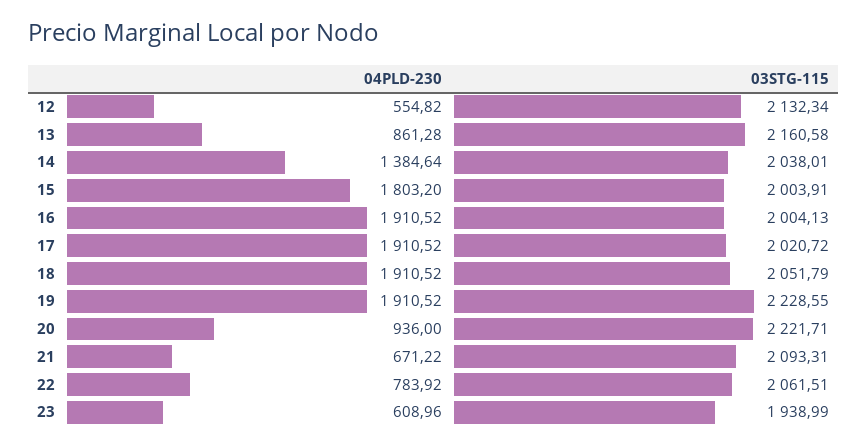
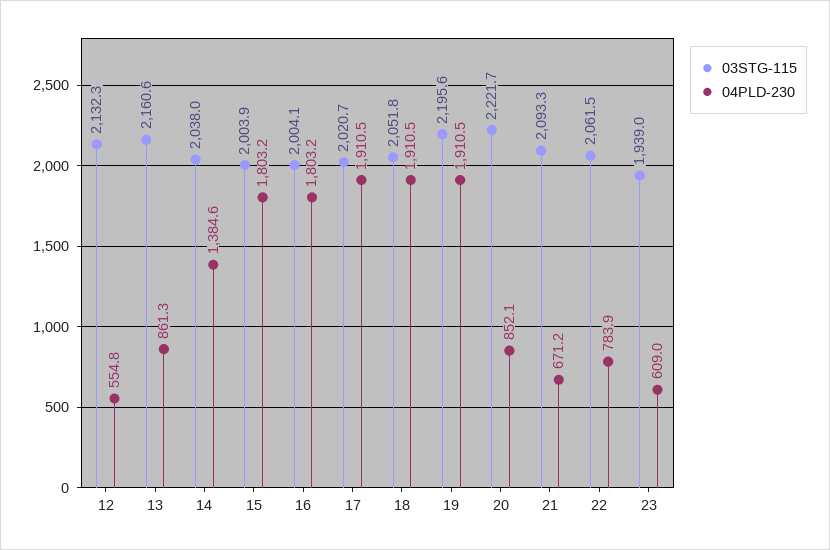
04PLD-230, 16: 1910.52 -> 1803.2
03STG-115, 19: 2228.55 -> 2195.6
04PLD-230, 20: 936 -> 852.1

